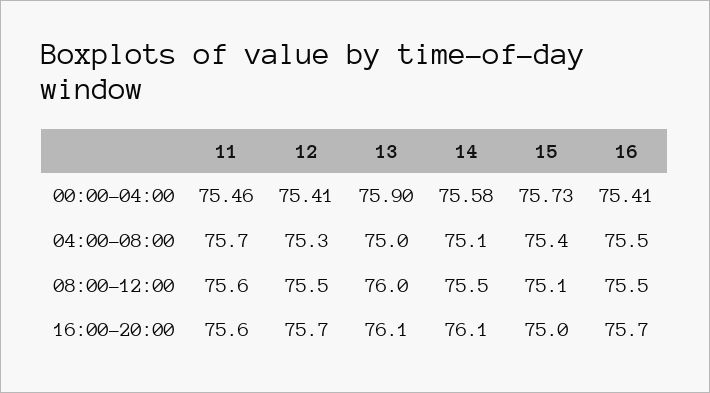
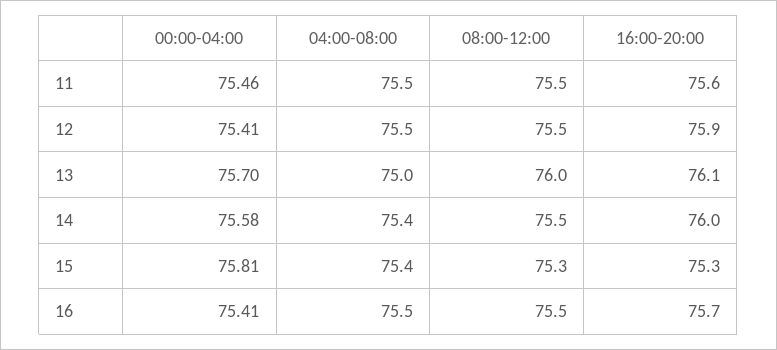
13, 00:00-04:00: 75.9 -> 75.7
15, 00:00-04:00: 75.73 -> 75.81
11, 04:00-08:00: 75.7 -> 75.5
12, 04:00-08:00: 75.3 -> 75.5
14, 04:00-08:00: 75.1 -> 75.4
11, 08:00-12:00: 75.6 -> 75.5
15, 08:00-12:00: 75.1 -> 75.3
12, 16:00-20:00: 75.7 -> 75.9
14, 16:00-20:00: 76.1 -> 76
15, 16:00-20:00: 75 -> 75.3

